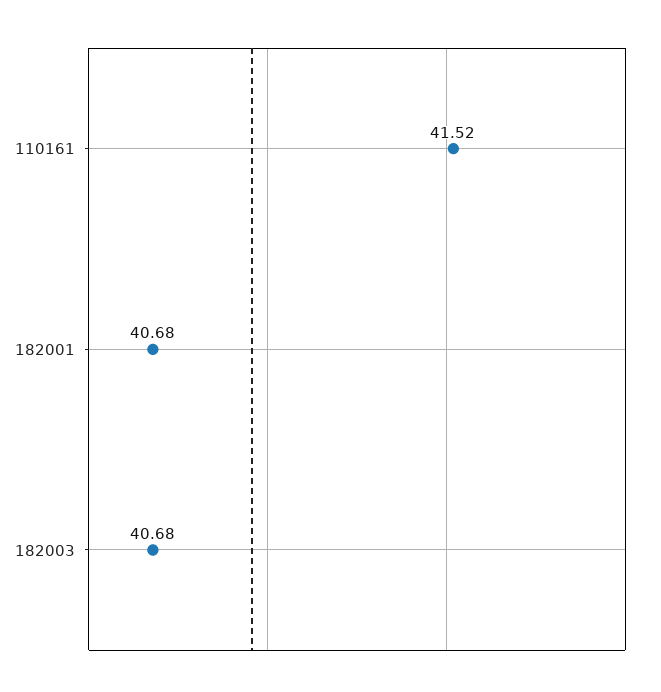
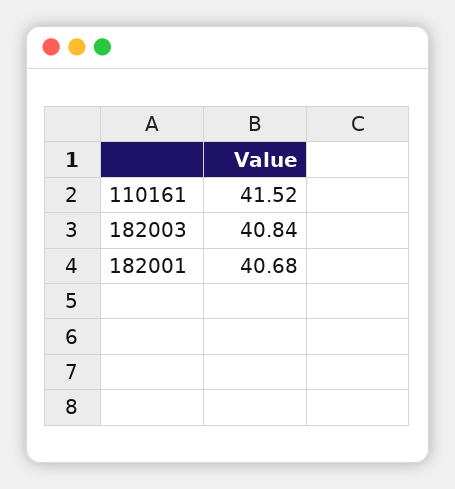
182003: 40.68 -> 40.84

